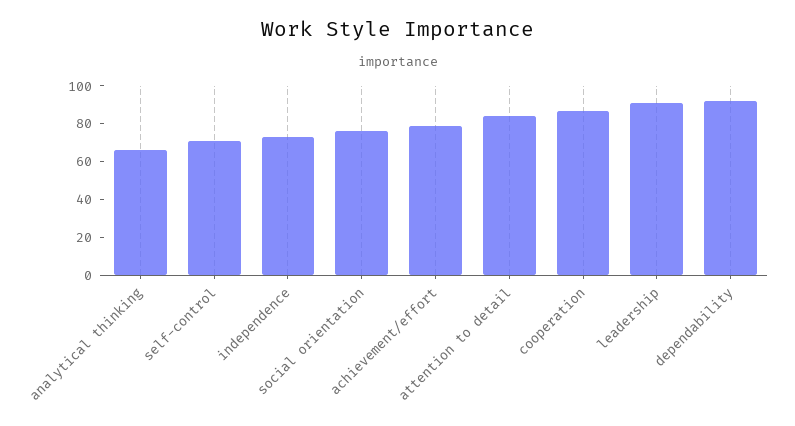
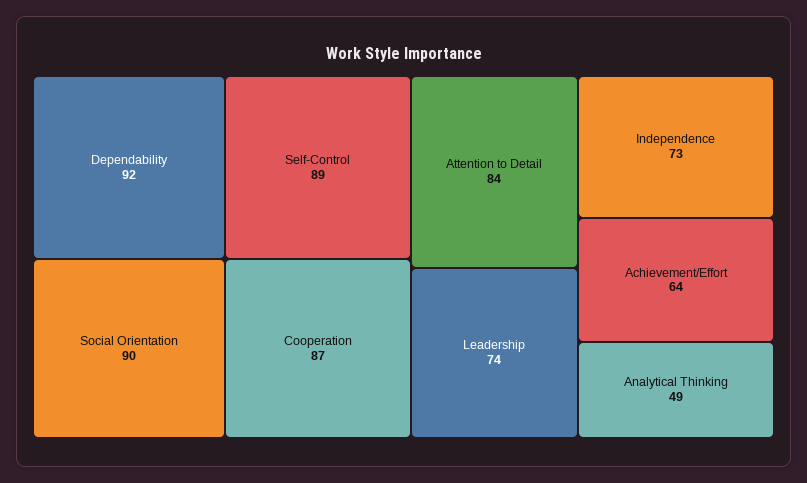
analytical thinking: 65 -> 49
self-control: 70 -> 89
social orientation: 75 -> 90
achievement/effort: 80 -> 64
leadership: 90 -> 74

